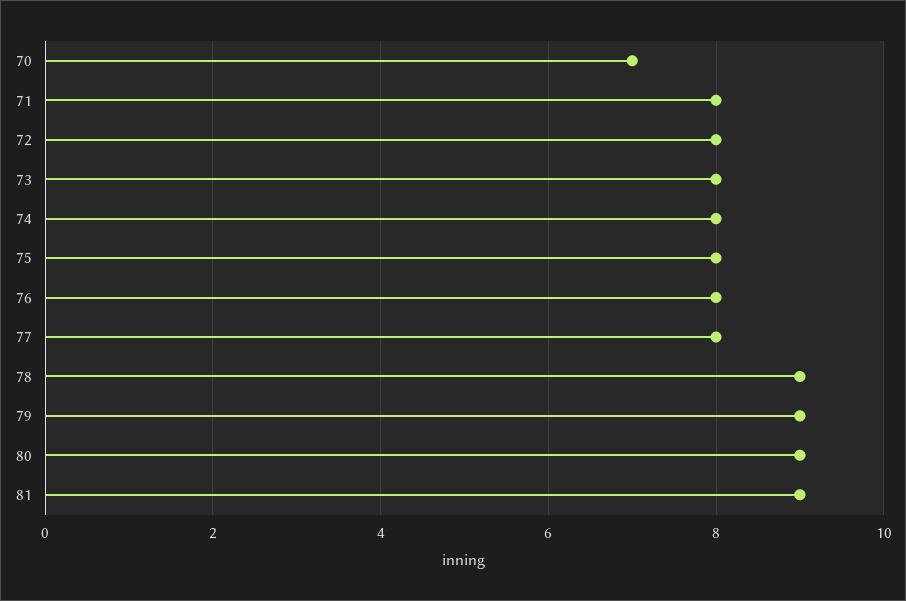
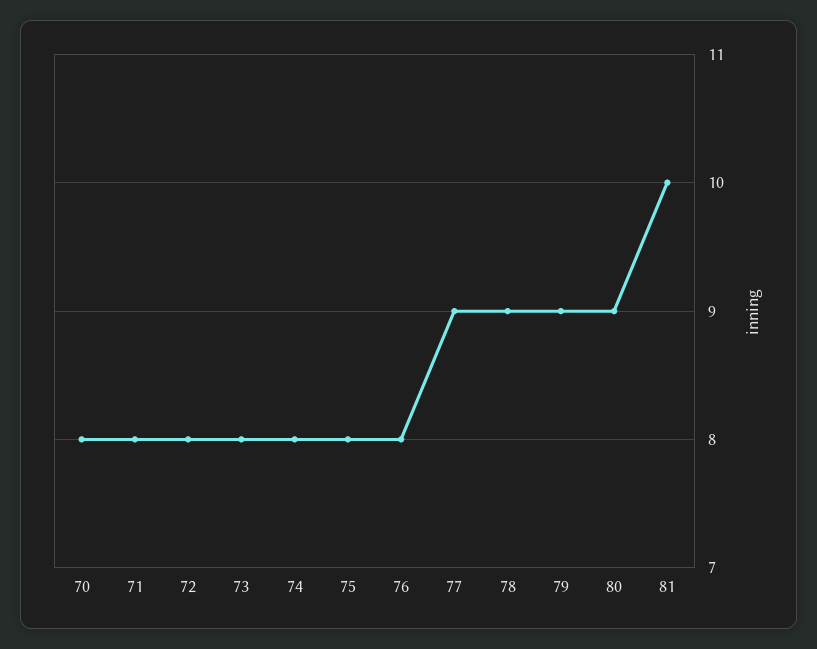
70: 7 -> 8
77: 8 -> 9
81: 9 -> 10

